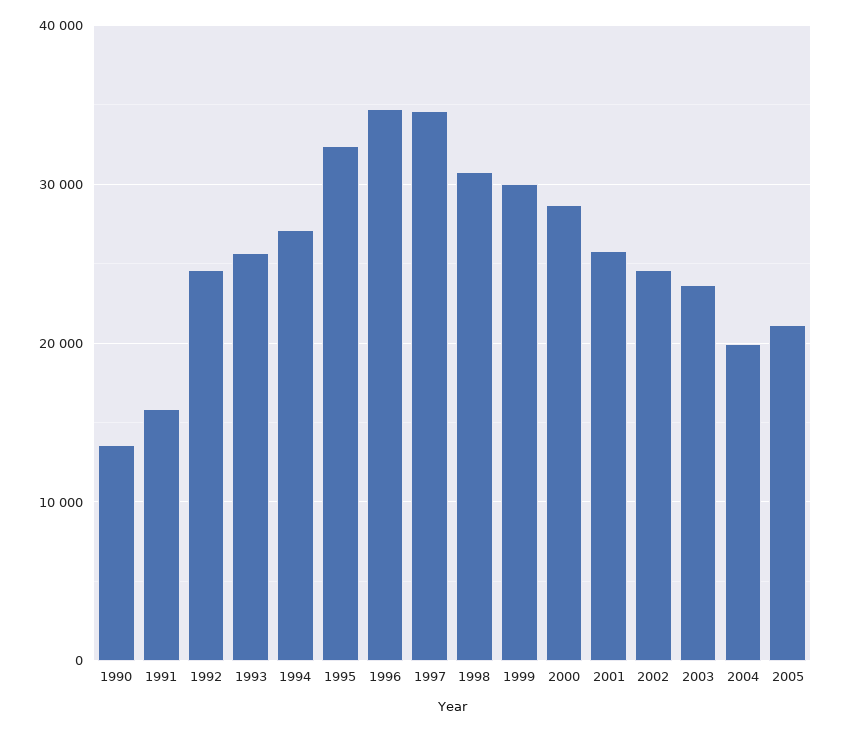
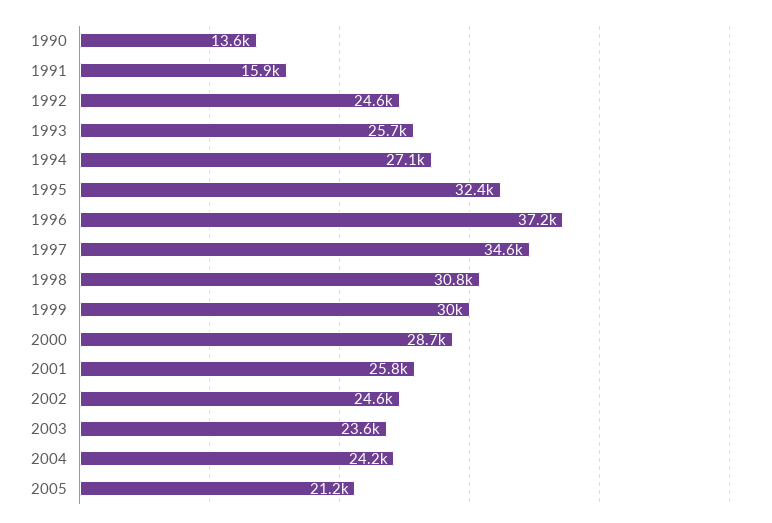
1996: 35000 -> 37200
2004: 20000 -> 24200

